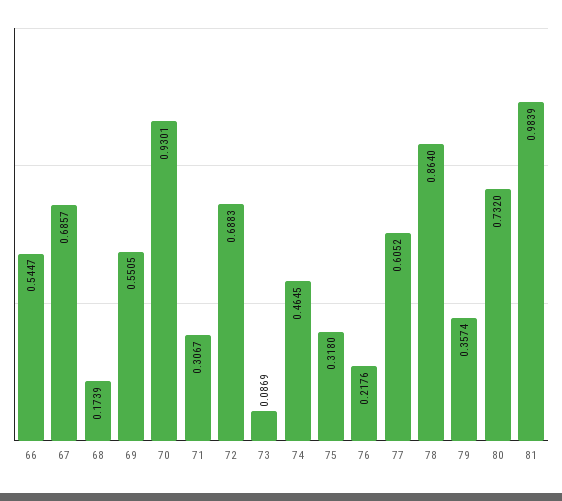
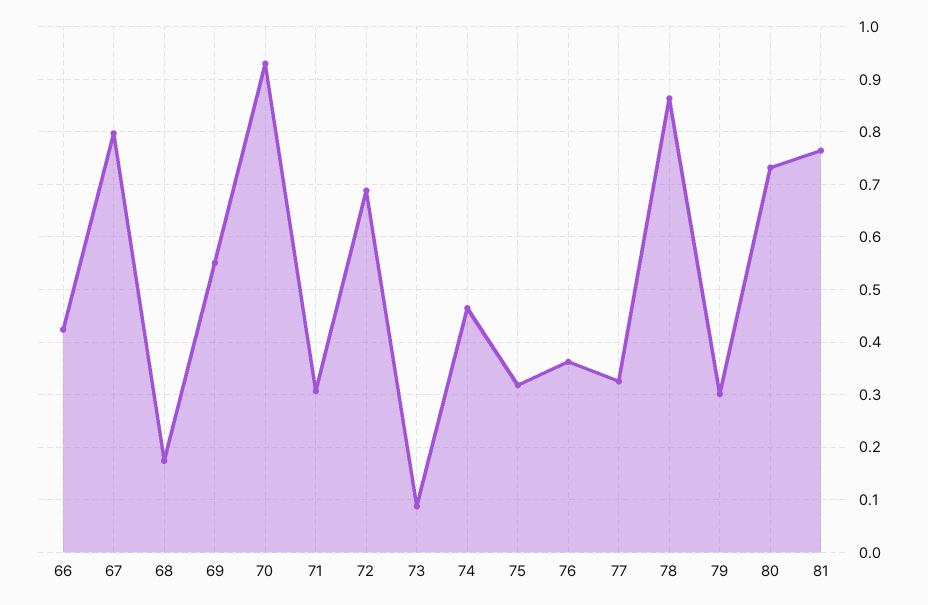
66: 0.5447 -> 0.42
67: 0.6857 -> 0.8
76: 0.2176 -> 0.36
77: 0.6052 -> 0.32
79: 0.3574 -> 0.3
81: 0.9839 -> 0.76

